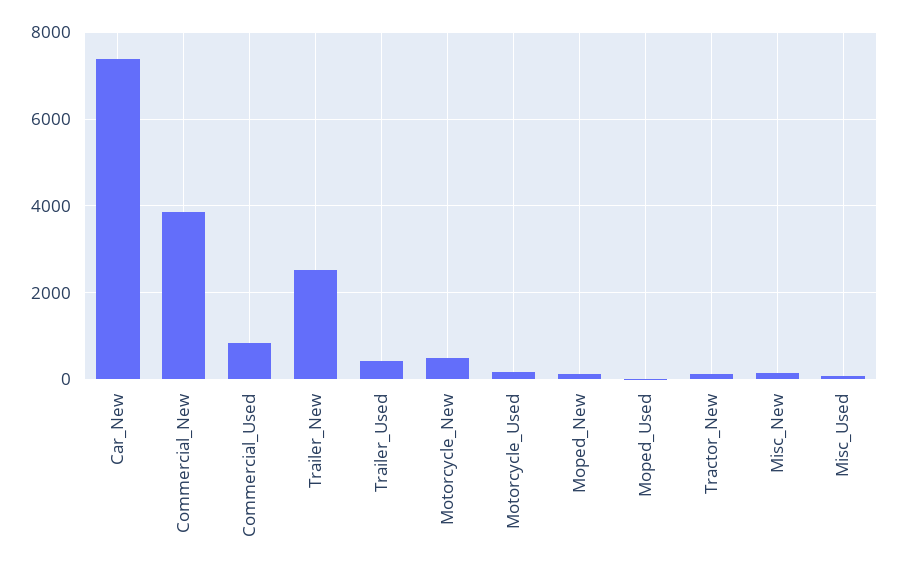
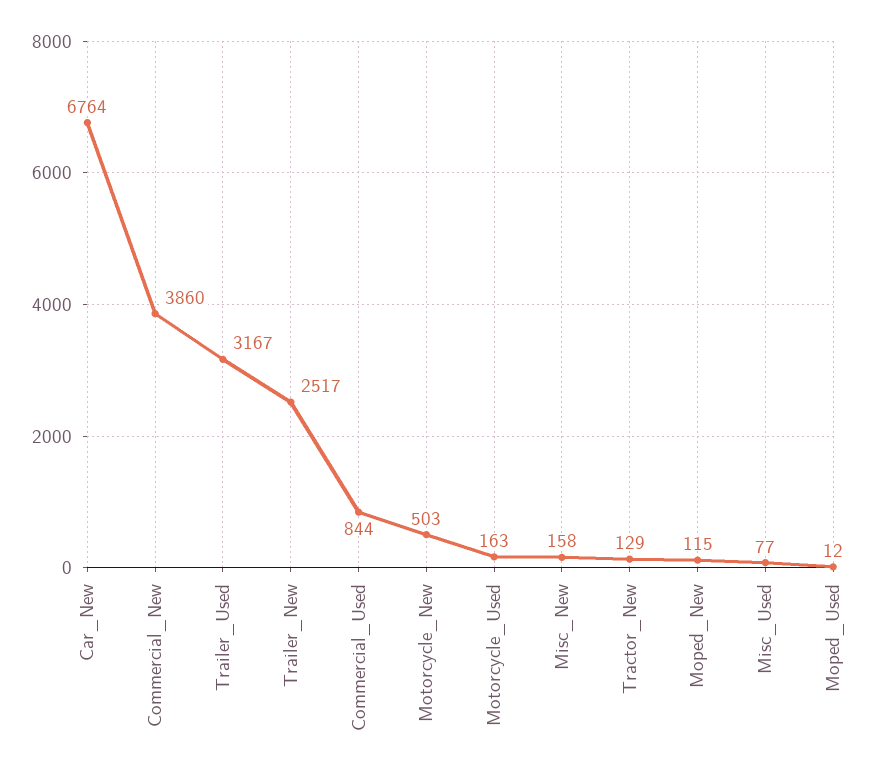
Car_New: 7400 -> 6764
Trailer_Used: 400 -> 3167

